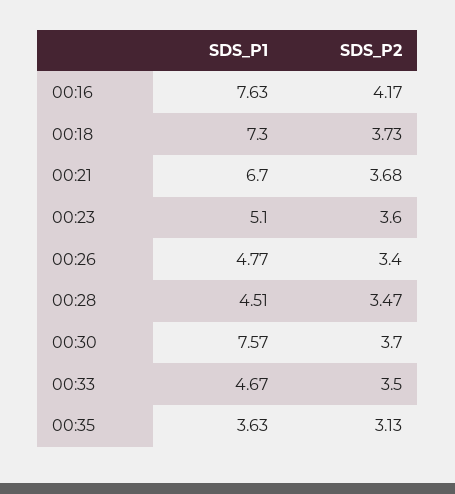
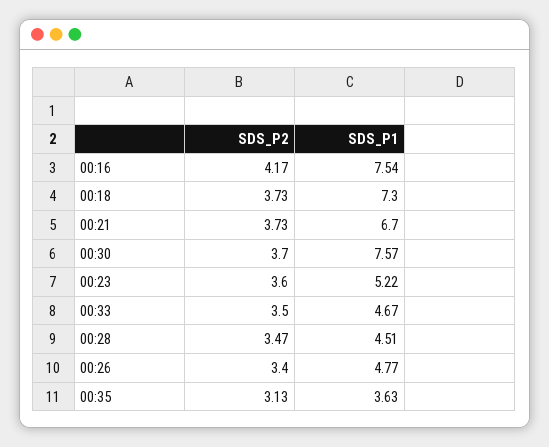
SDS_P1, 00:16: 7.63 -> 7.54
SDS_P2, 00:21: 3.68 -> 3.73
SDS_P1, 00:23: 5.1 -> 5.22

